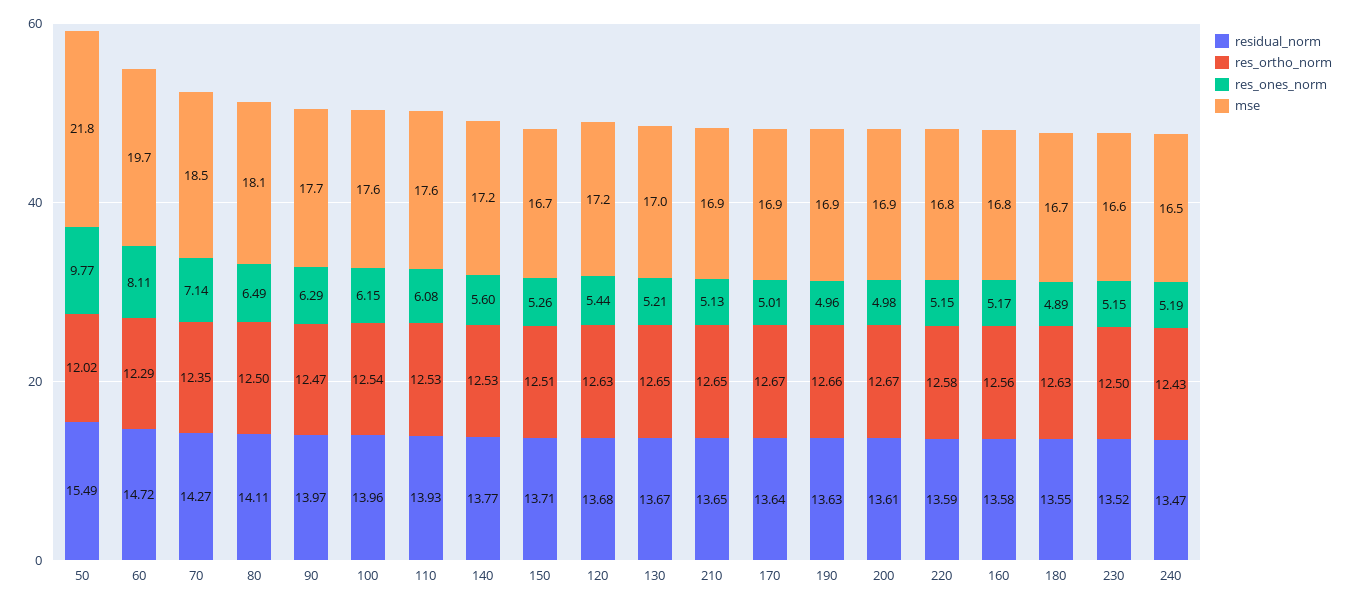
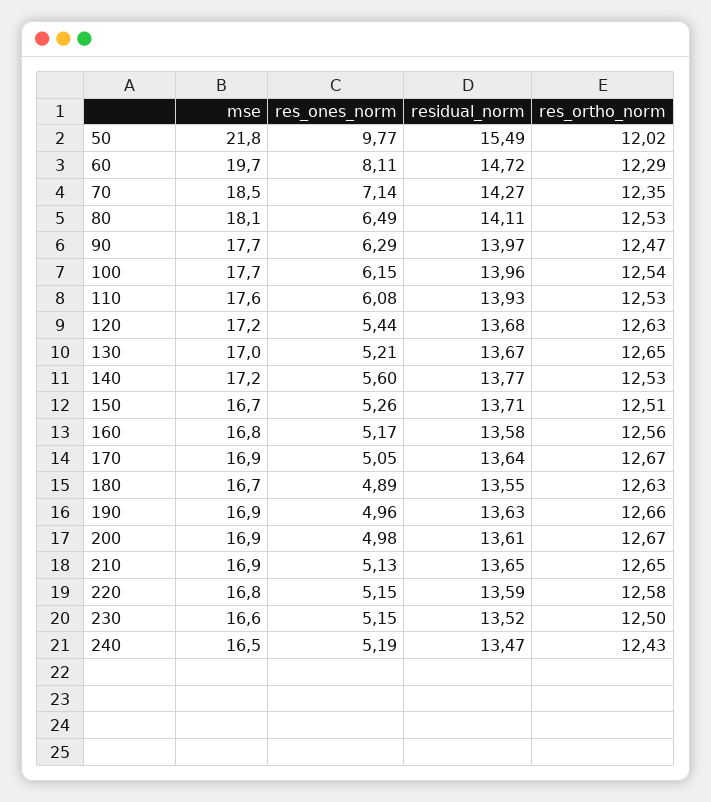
res_ortho_norm, 80: 12.5 -> 12.53
mse, 100: 17.6 -> 17.7
res_ones_norm, 170: 5.01 -> 5.05

